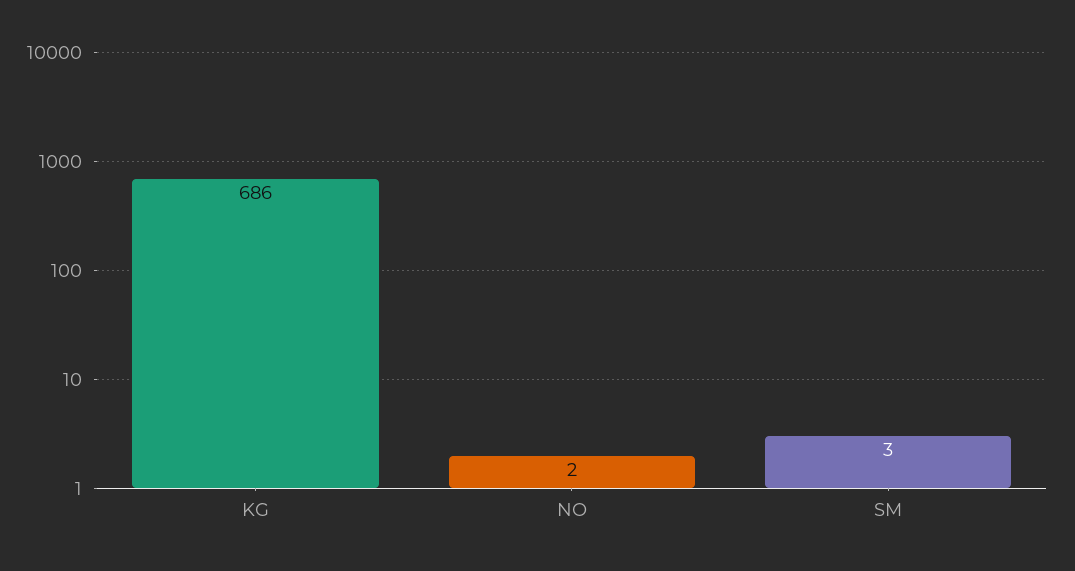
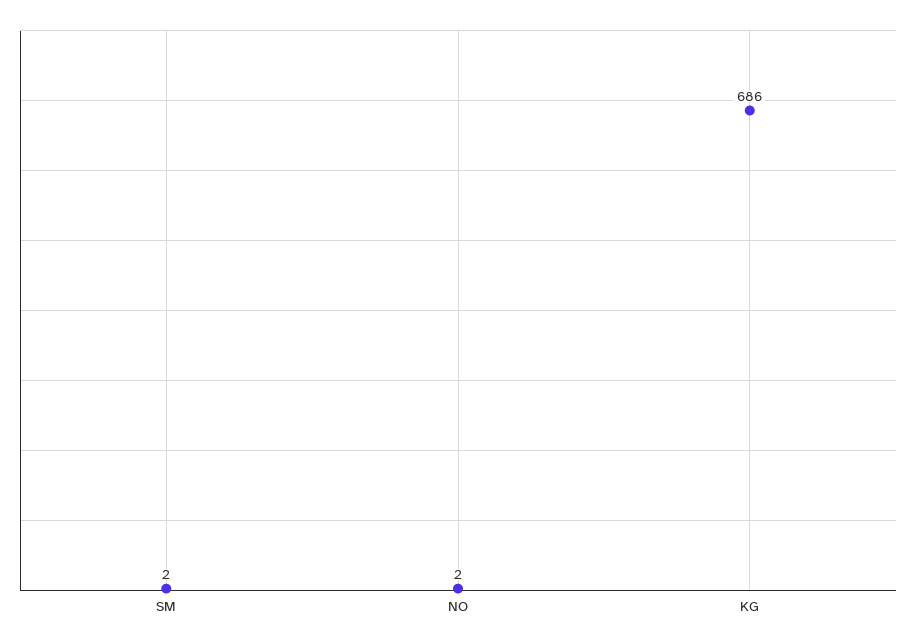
SM: 3 -> 2

